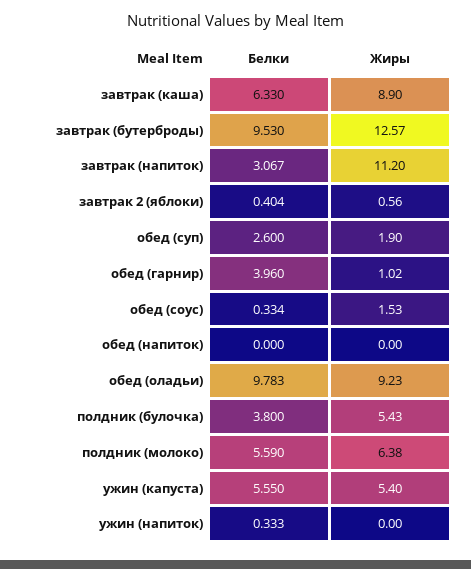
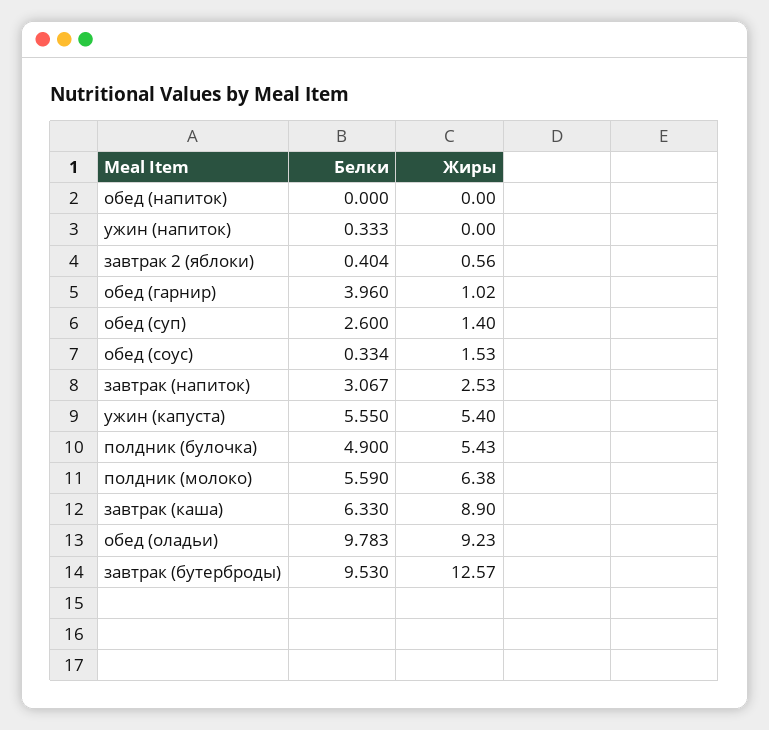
Жиры, завтрак (напиток): 11.2 -> 2.53
Жиры, обед (суп): 1.9 -> 1.4
Белки, полдник (булочка): 3.8 -> 4.9

